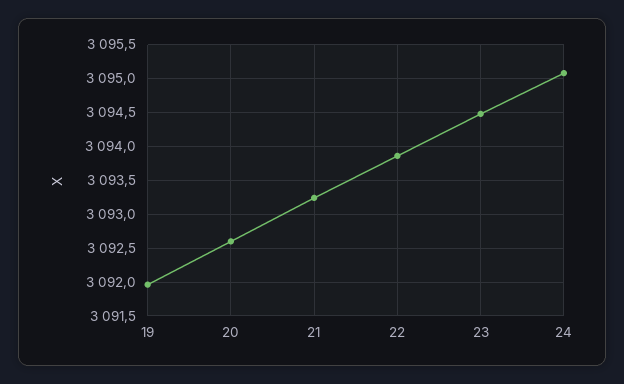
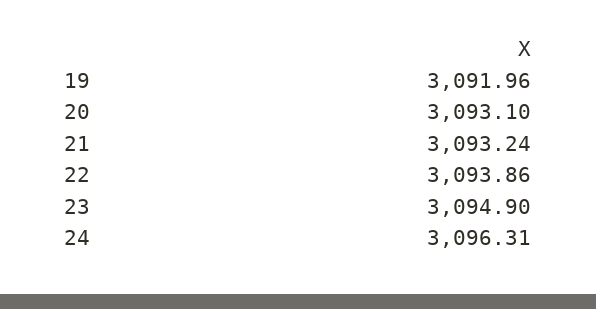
20: 3092.6 -> 3093.1
23: 3094.5 -> 3094.9
24: 3095.1 -> 3096.31

